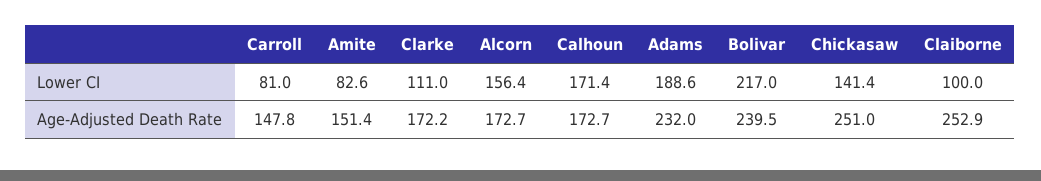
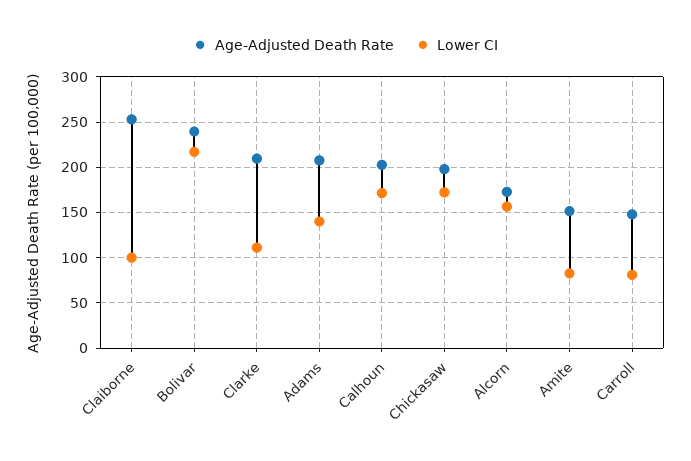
Lower CI, Adams: 188.6 -> 140
Lower CI, Chickasaw: 141.4 -> 170
Age-Adjusted Death Rate, Clarke: 172.2 -> 210
Age-Adjusted Death Rate, Calhoun: 172.7 -> 200
Age-Adjusted Death Rate, Adams: 232 -> 210
Age-Adjusted Death Rate, Chickasaw: 251 -> 200

